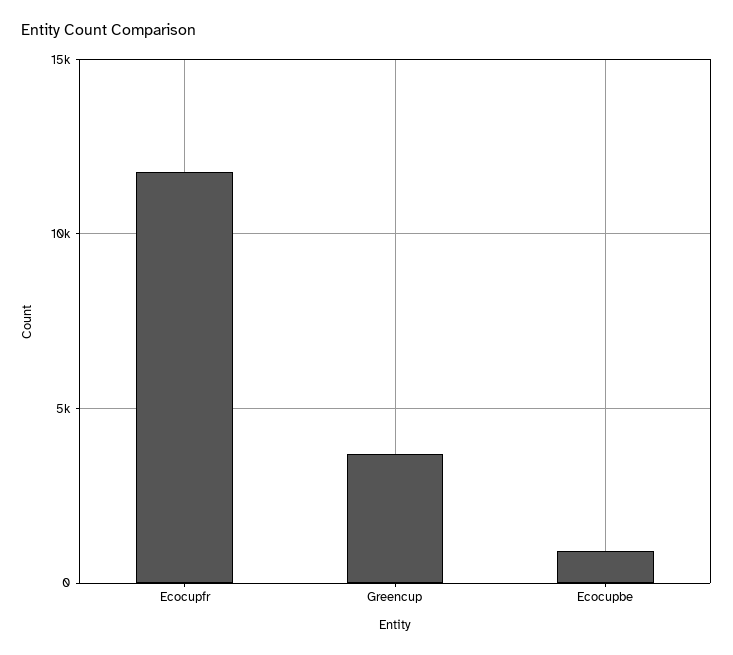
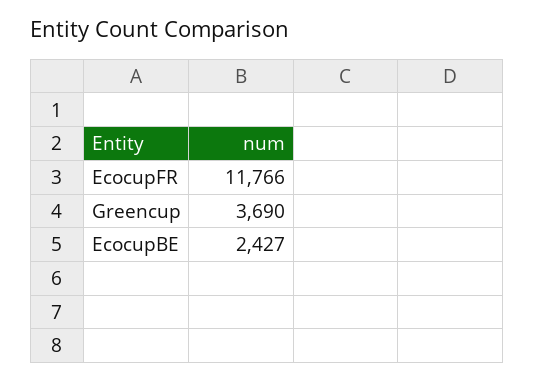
Ecocupbe: 1000 -> 2427

